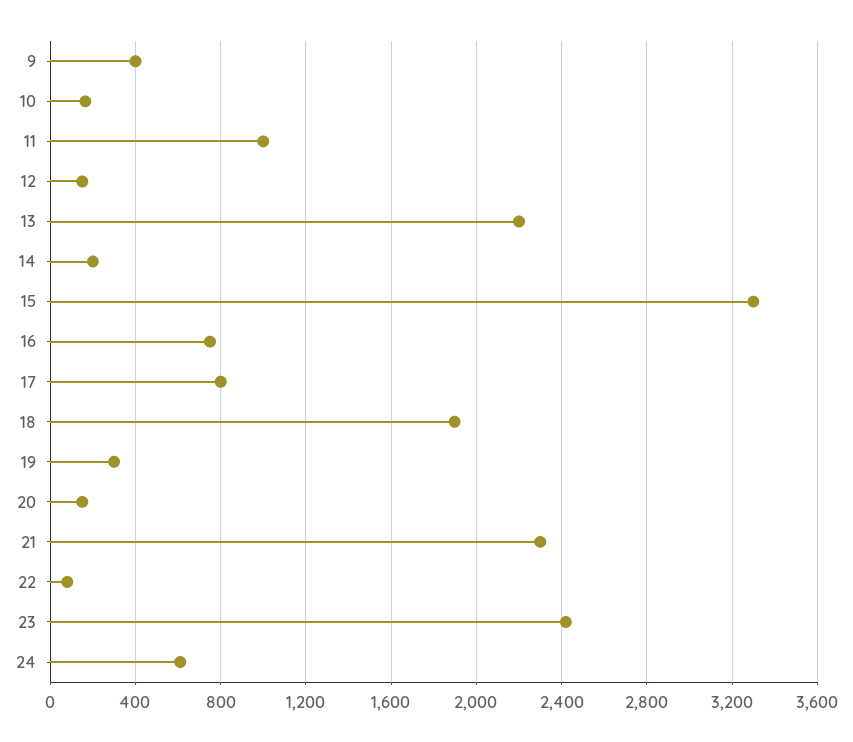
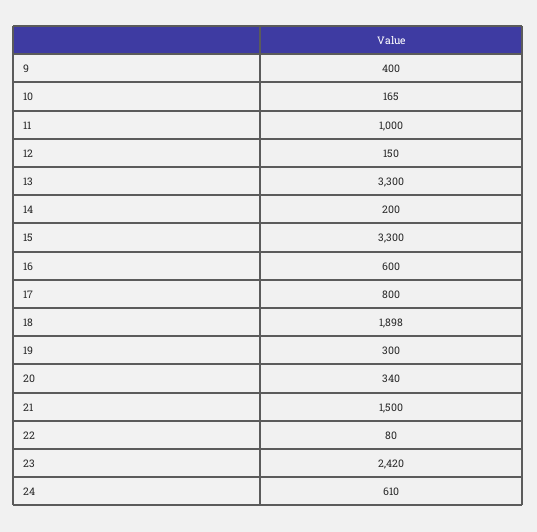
13: 2200 -> 3300
16: 750 -> 600
20: 150 -> 340
21: 2300 -> 1500

